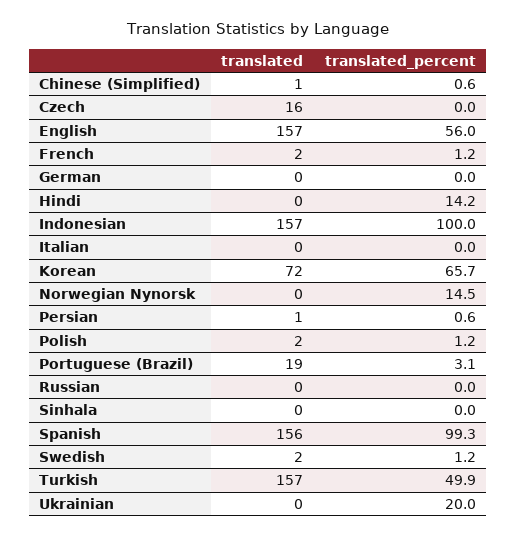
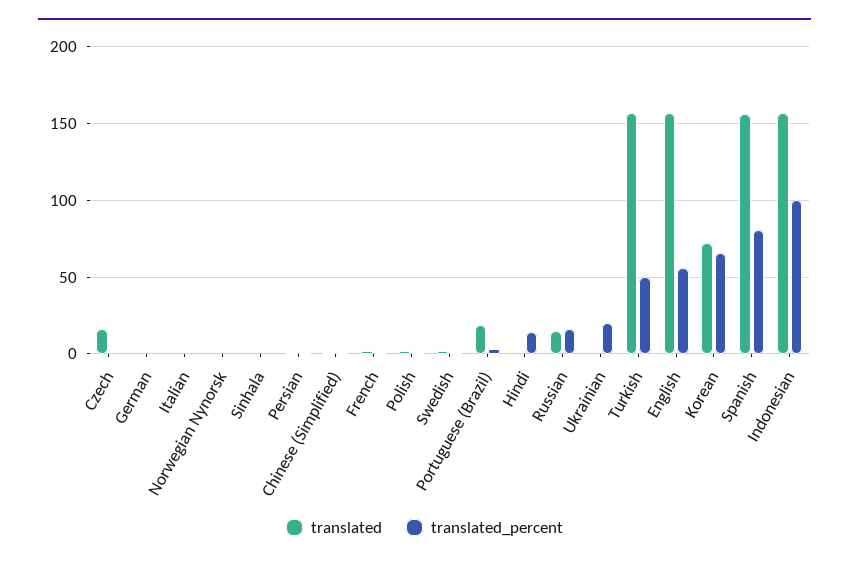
translated_percent, Norwegian Nynorsk: 14.5 -> 0
translated, Russian: 0 -> 15
translated_percent, Russian: 0 -> 15
translated_percent, Spanish: 99.3 -> 80

